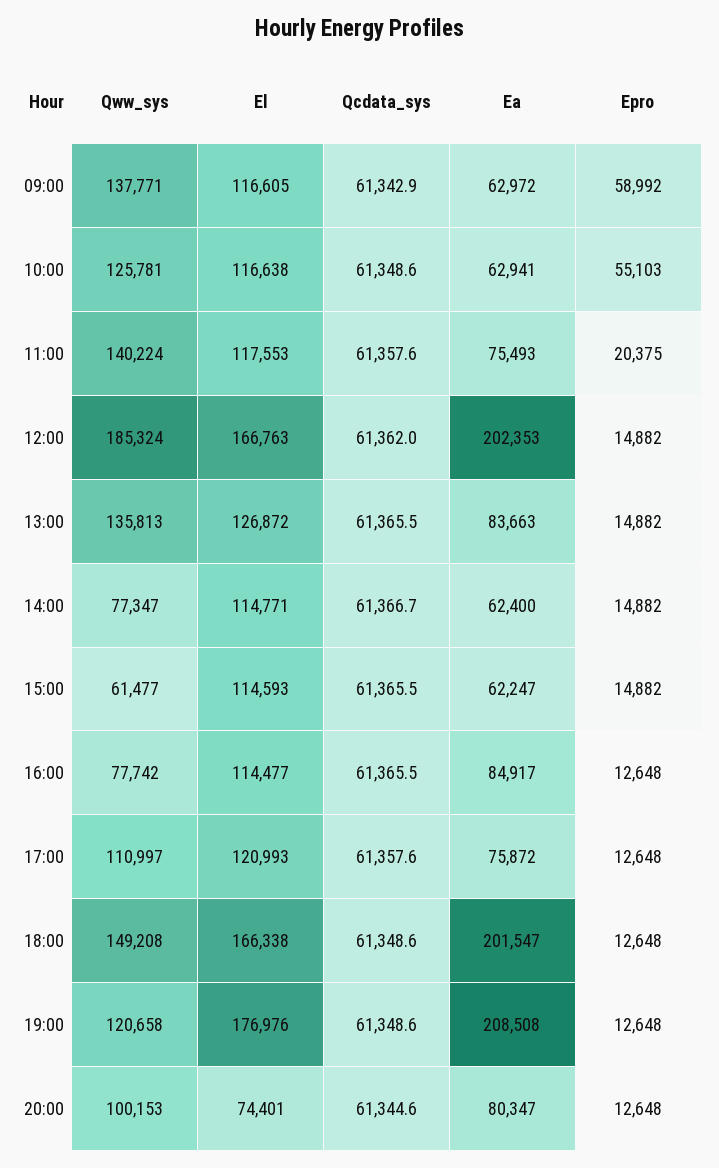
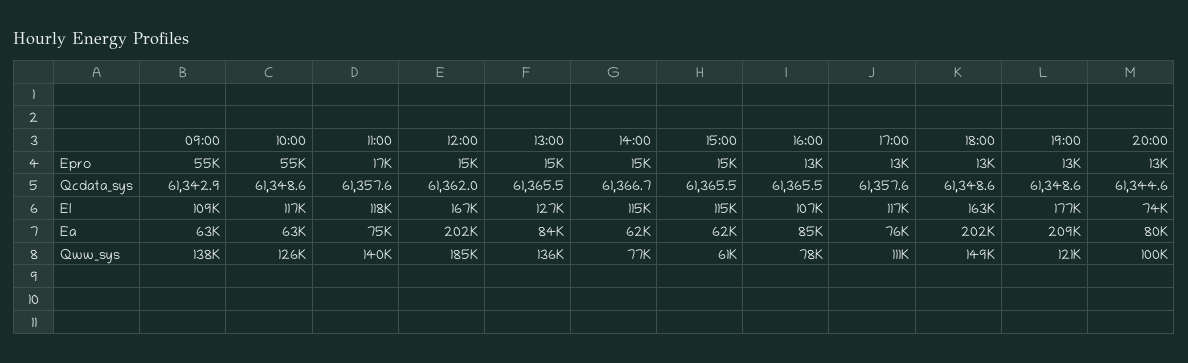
El, 09:00: 116605 -> 109000
Epro, 09:00: 58992 -> 55000
Epro, 11:00: 20375 -> 17000
El, 16:00: 114477 -> 107000
El, 17:00: 120993 -> 117000
El, 18:00: 166338 -> 163000

